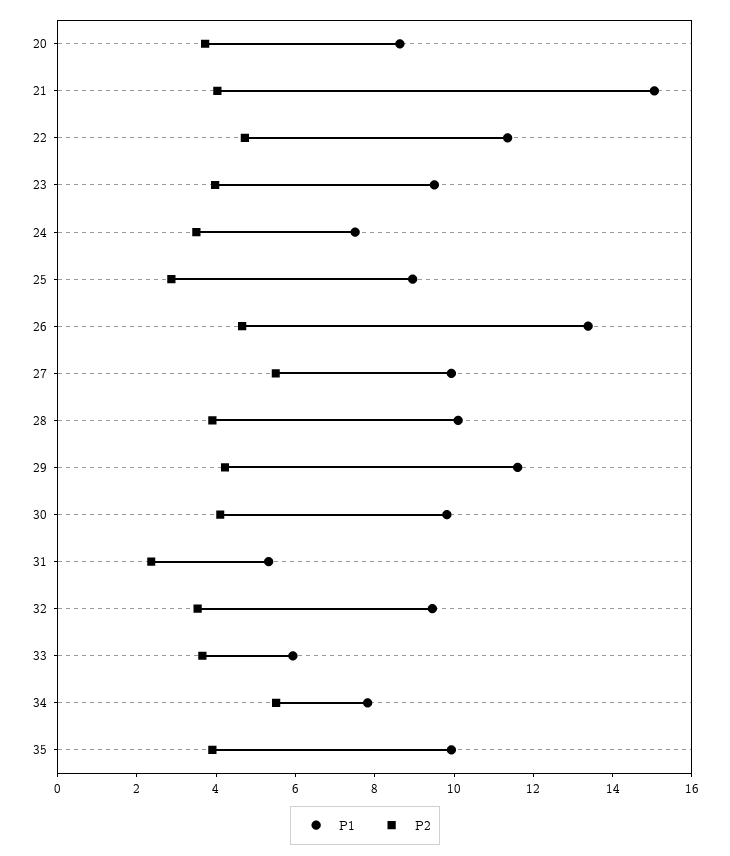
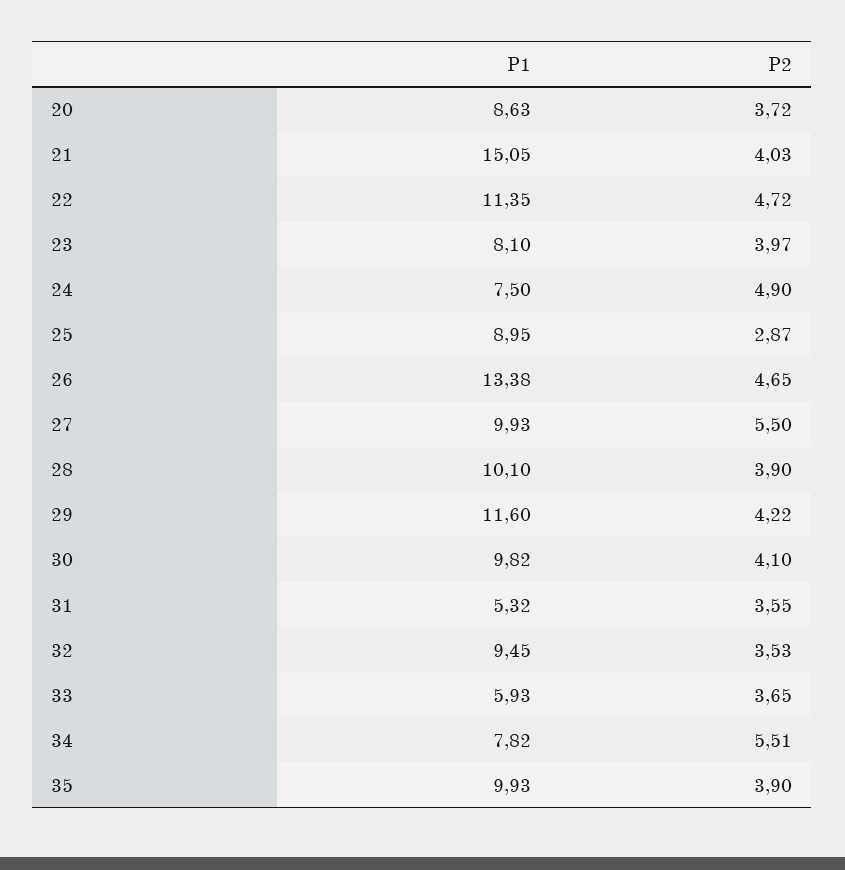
P1, 23: 9.5 -> 8.1
P2, 24: 3.5 -> 4.9
P2, 31: 2.5 -> 3.55

